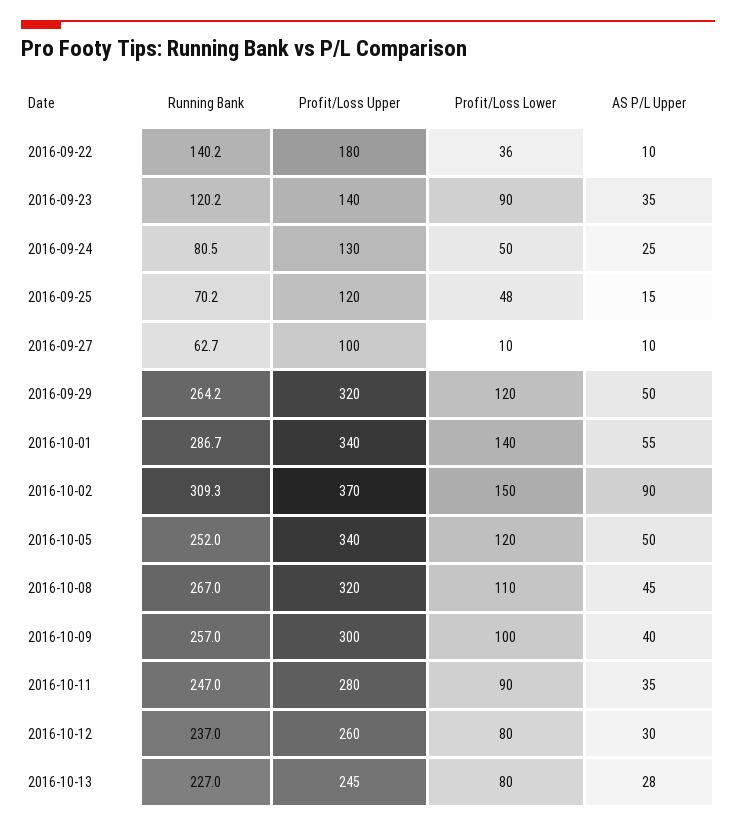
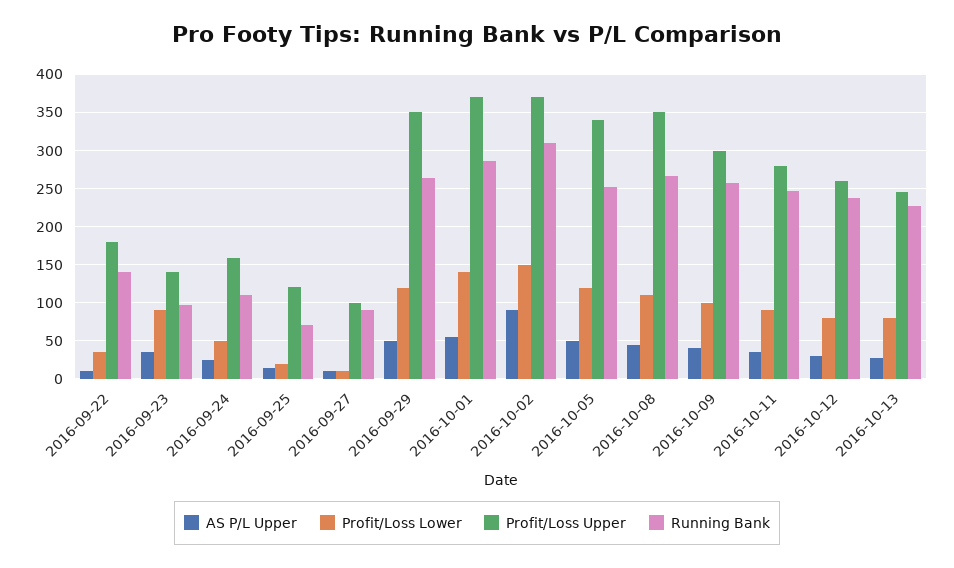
Running Bank, 2016-09-23: 120.2 -> 100
Running Bank, 2016-09-24: 80.5 -> 110
Profit/Loss Upper, 2016-09-24: 130 -> 160
Profit/Loss Lower, 2016-09-25: 48 -> 20
Running Bank, 2016-09-27: 62.7 -> 90
Profit/Loss Upper, 2016-09-29: 320 -> 350
Profit/Loss Upper, 2016-10-01: 340 -> 370
Profit/Loss Upper, 2016-10-08: 320 -> 350

